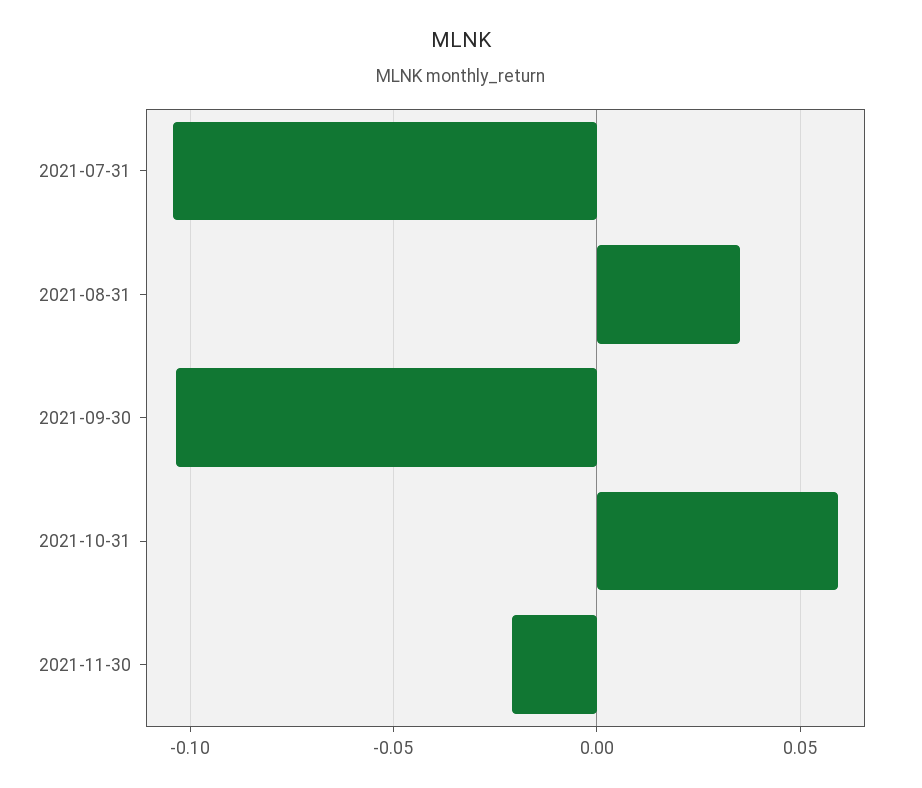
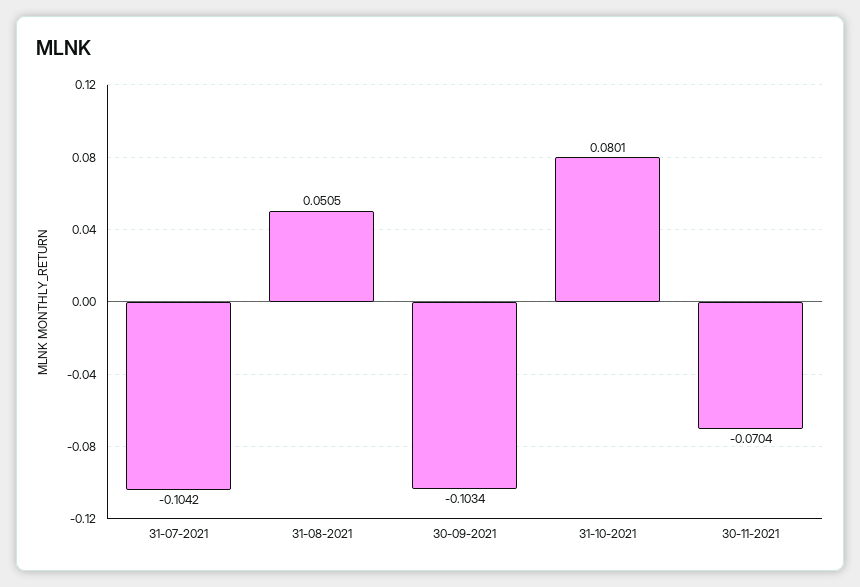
2021-08-31: 0.035 -> 0.0505
2021-10-31: 0.06 -> 0.0801
2021-11-30: -0.02 -> -0.0704

